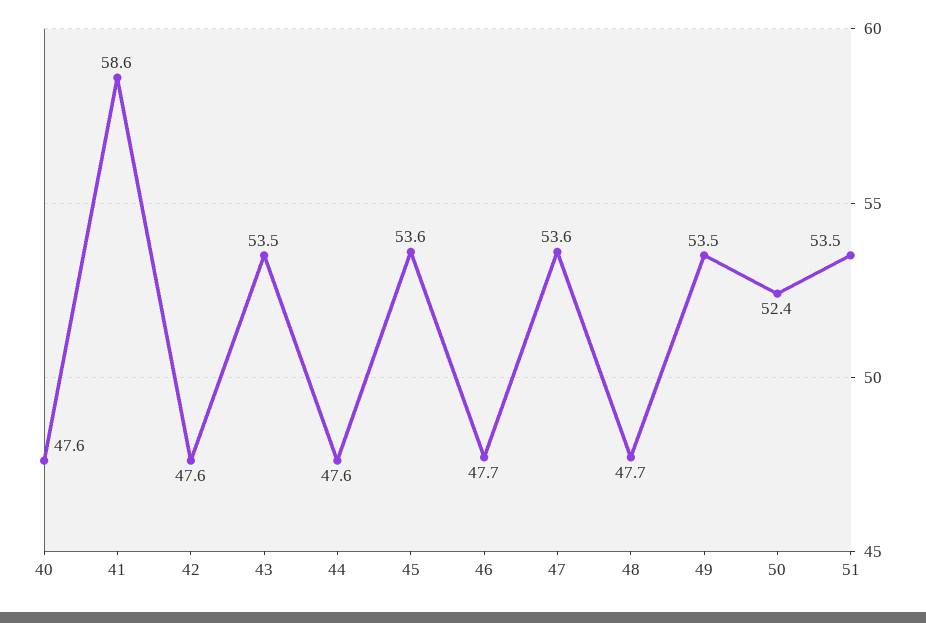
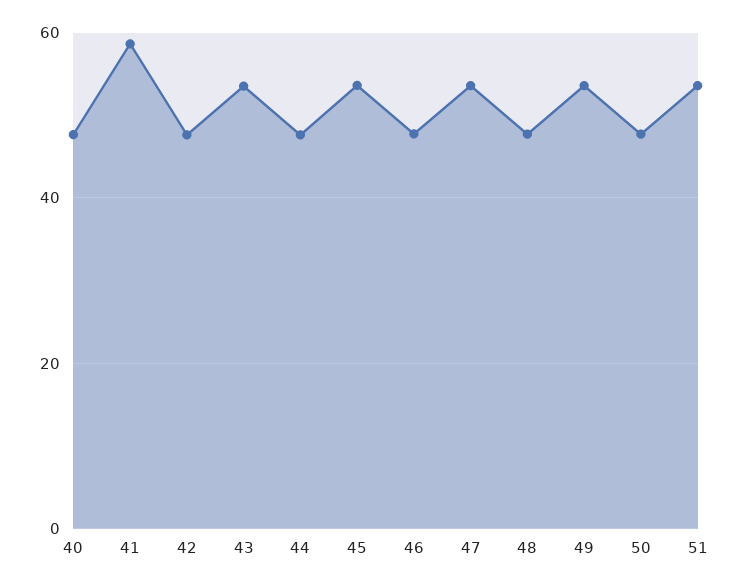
50: 52.4 -> 48

